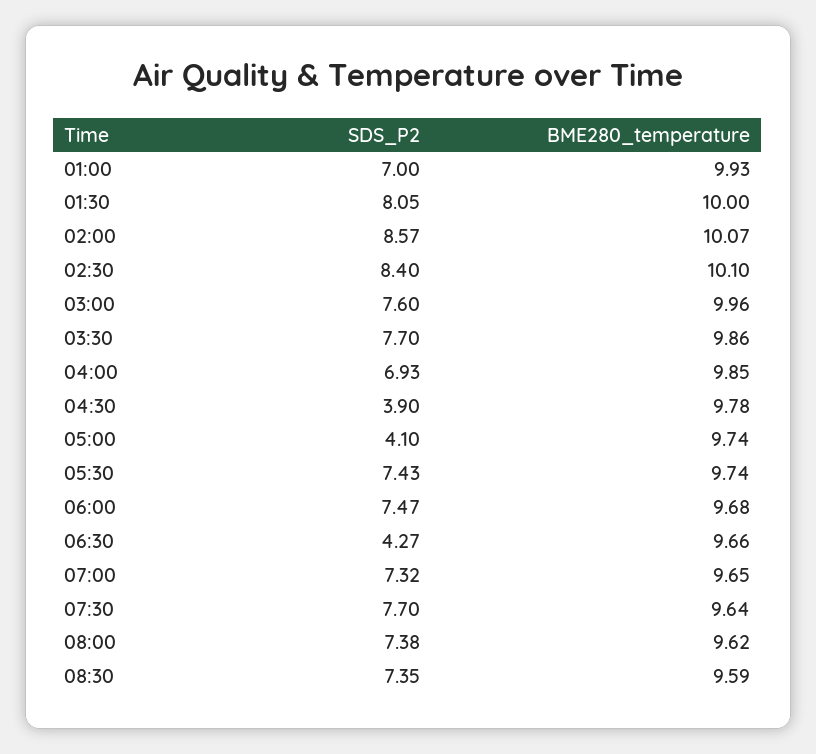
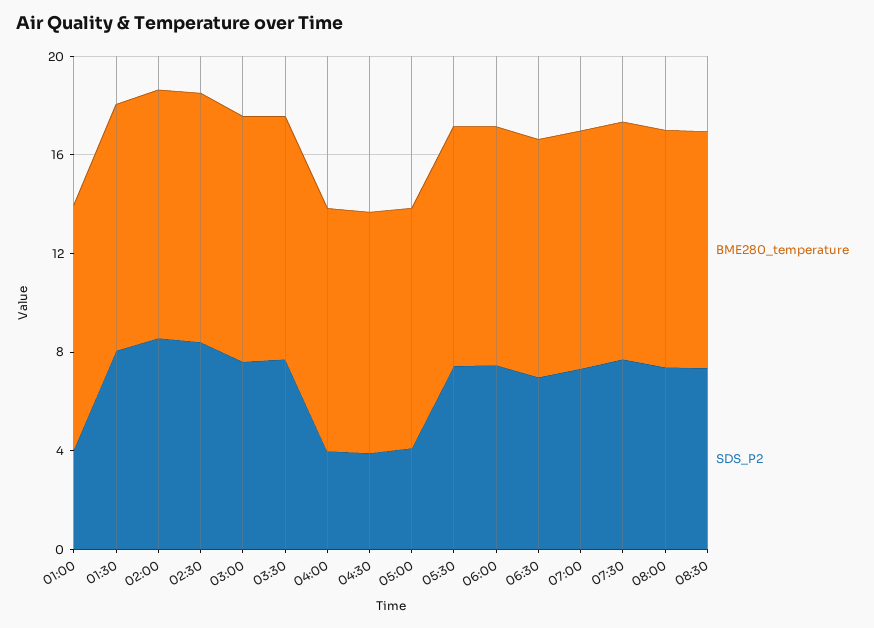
SDS_P2, 01:00: 7 -> 4
SDS_P2, 04:00: 6.93 -> 4
SDS_P2, 06:30: 4.27 -> 7

